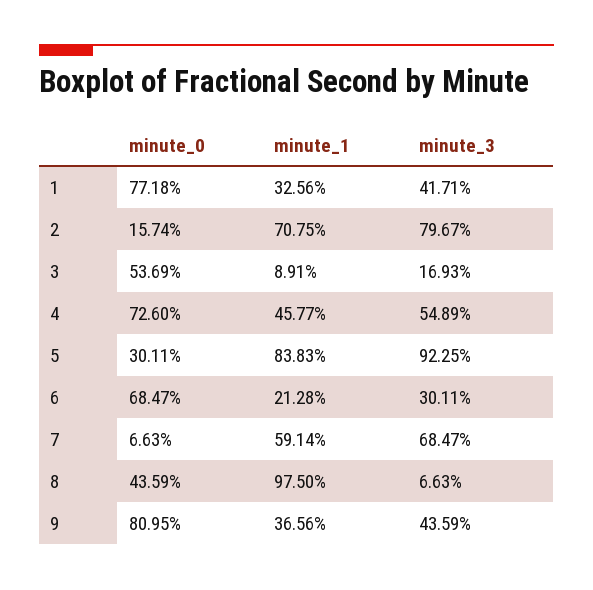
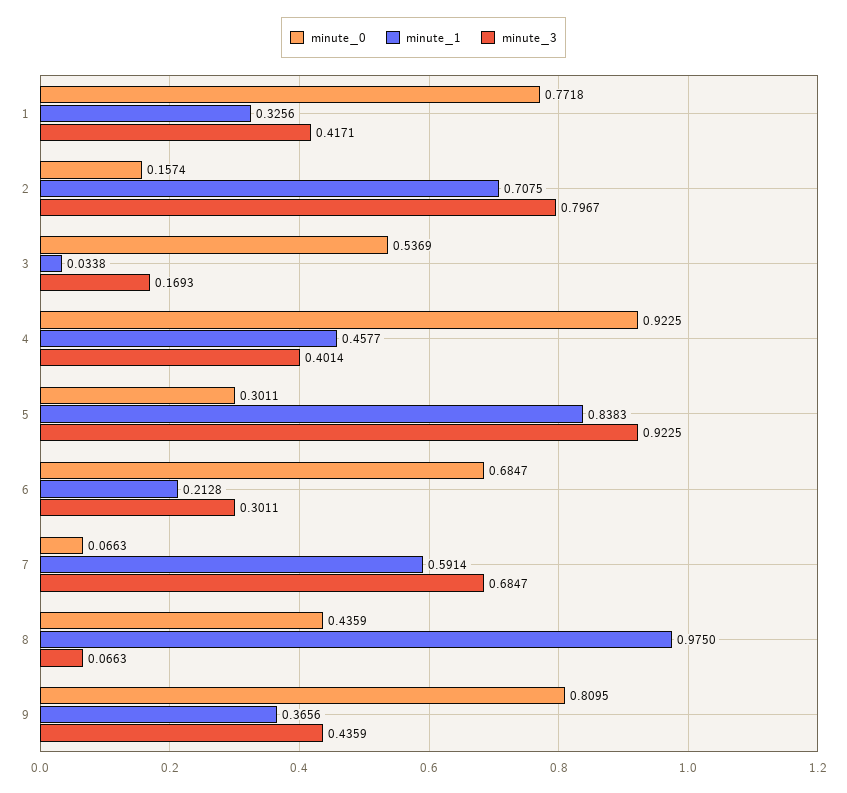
minute_1, 3: 0.0891 -> 0.0338
minute_0, 4: 0.726 -> 0.9225
minute_3, 4: 0.5489 -> 0.4014

